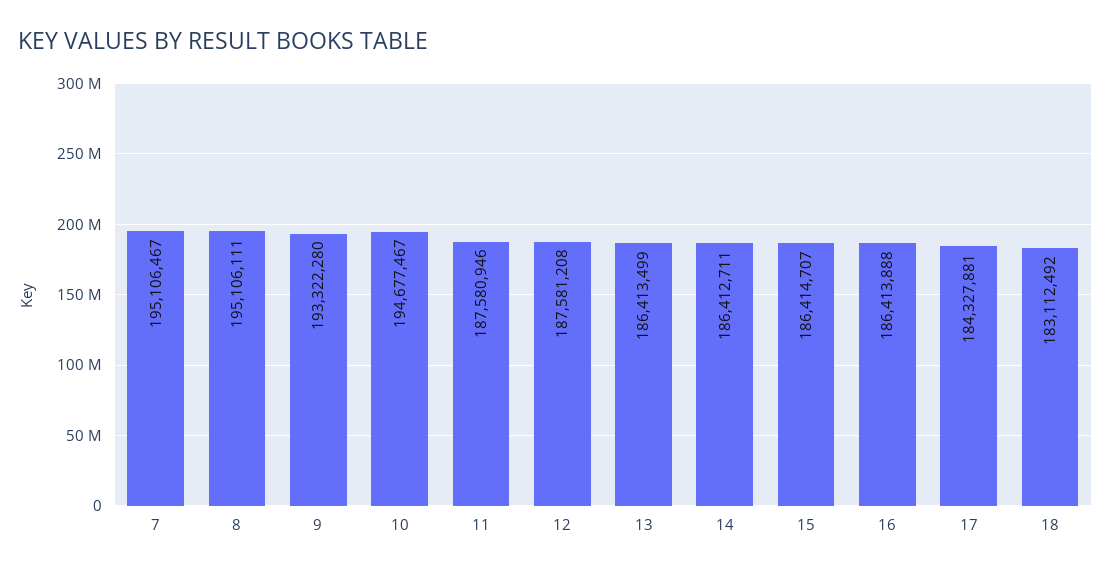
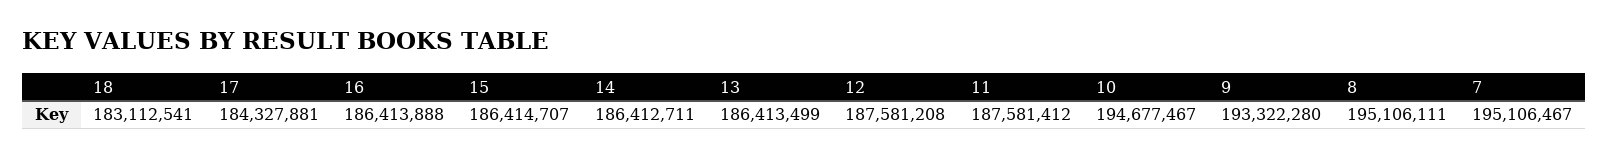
11: 187580946 -> 187581412
18: 183112492 -> 183112541

